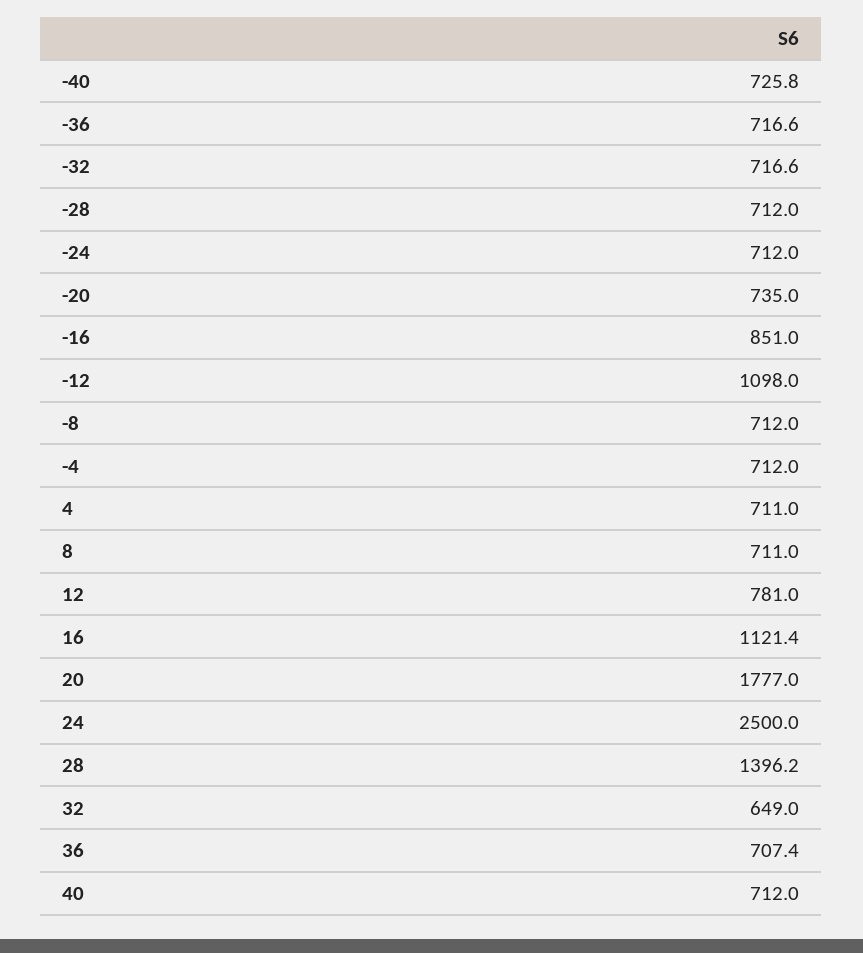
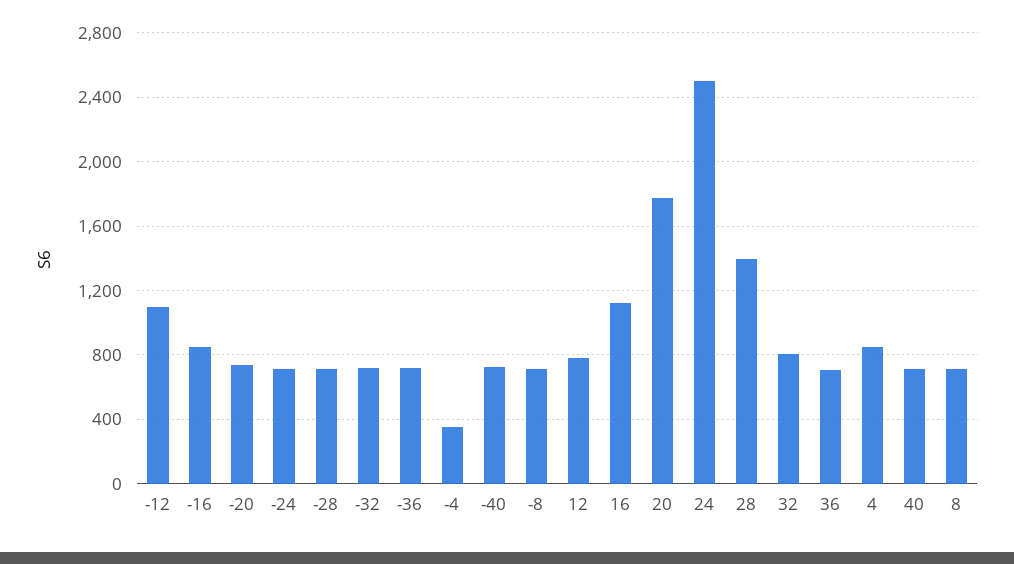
-4: 712 -> 350
4: 711 -> 850
32: 649 -> 800

